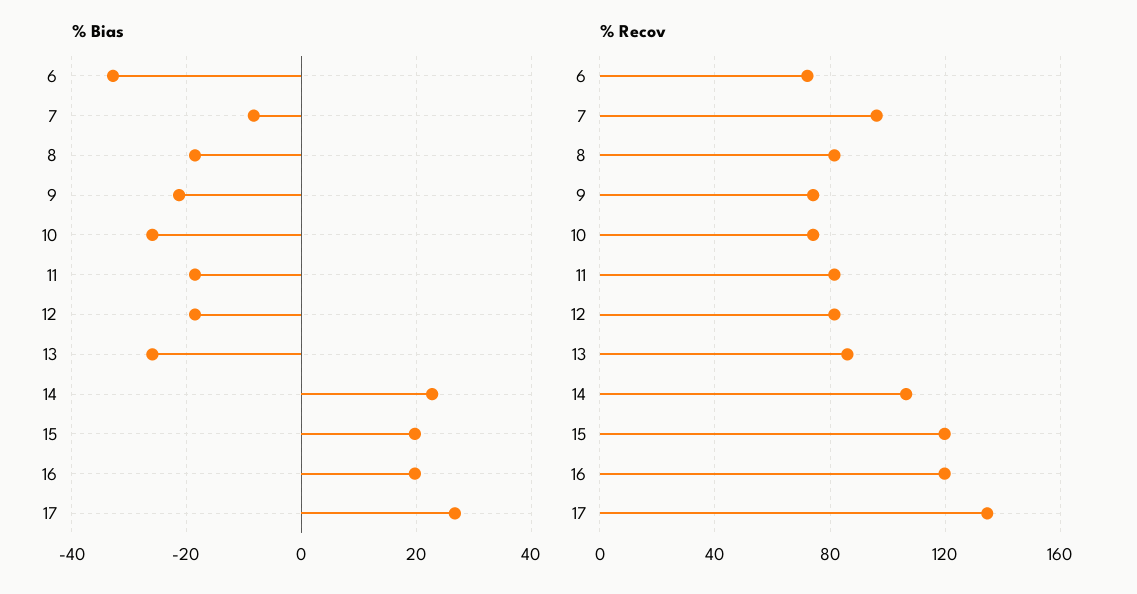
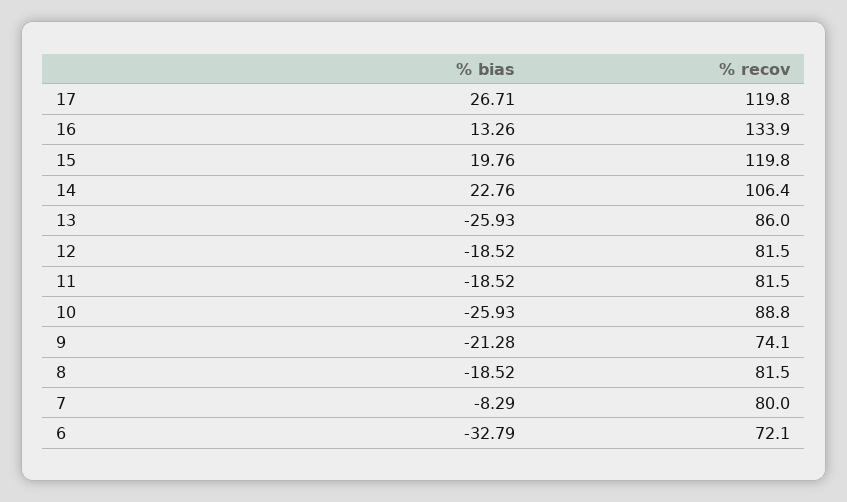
% Bias, 16: 20 -> 13.26
% Recov, 7: 95 -> 80
% Recov, 10: 75 -> 88.8
% Recov, 16: 120 -> 133.9
% Recov, 17: 135 -> 119.8

